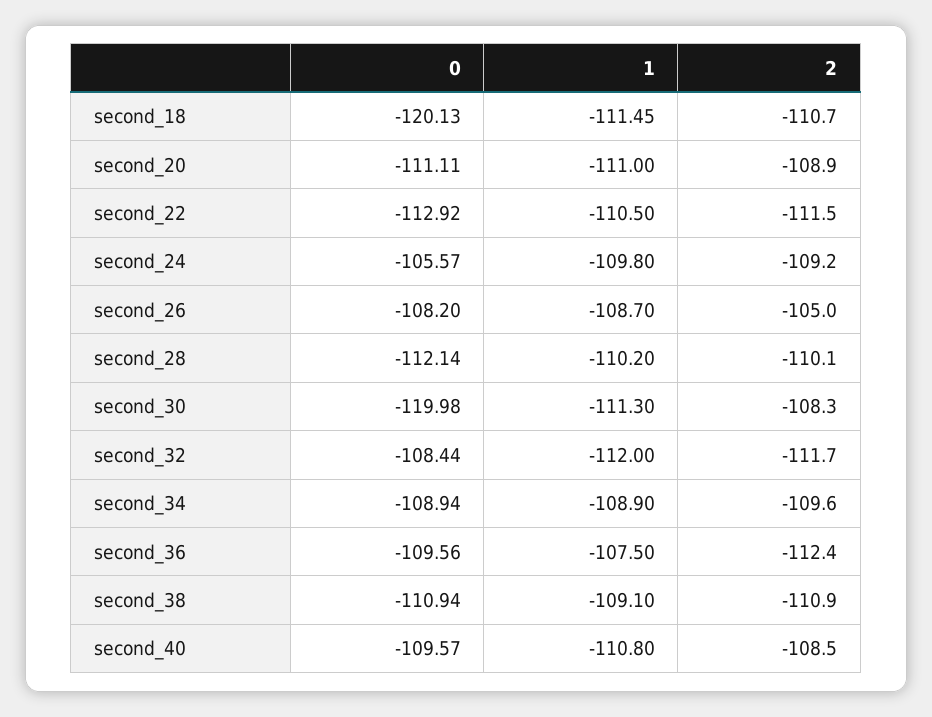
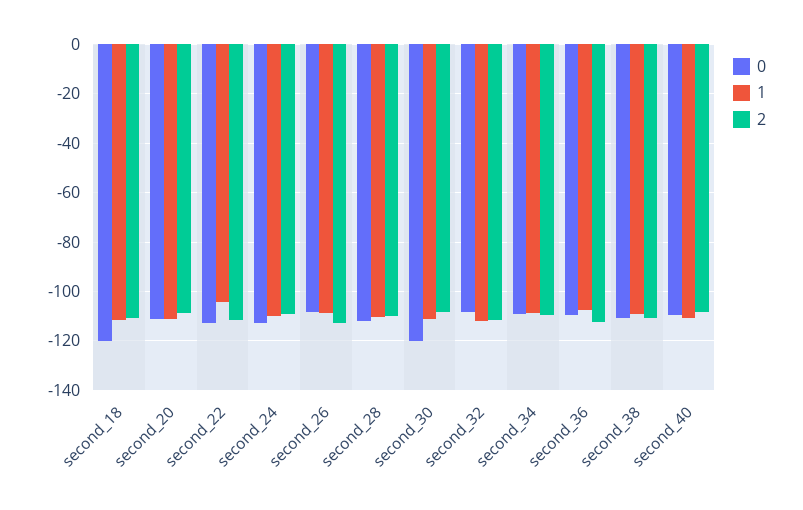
1, second_22: -110.5 -> -105
0, second_24: -105.57 -> -112.5
2, second_26: -105 -> -112.5

